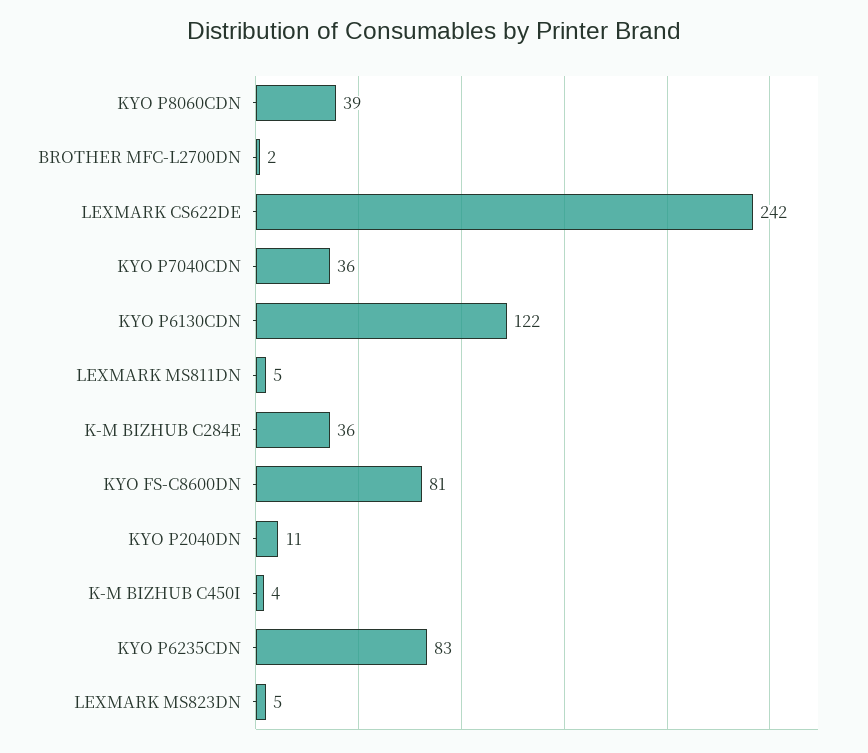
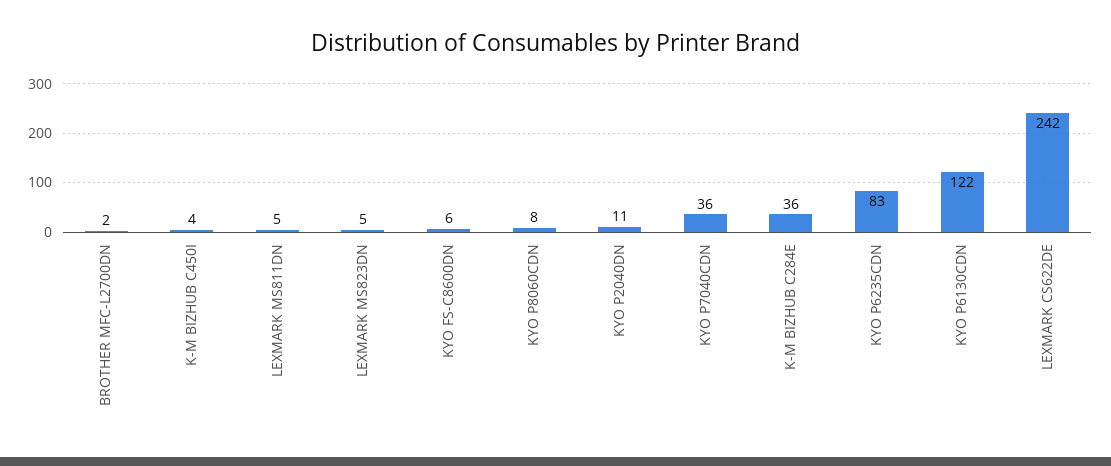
KYO P8060CDN: 39 -> 8
KYO FS-C8600DN: 81 -> 6

